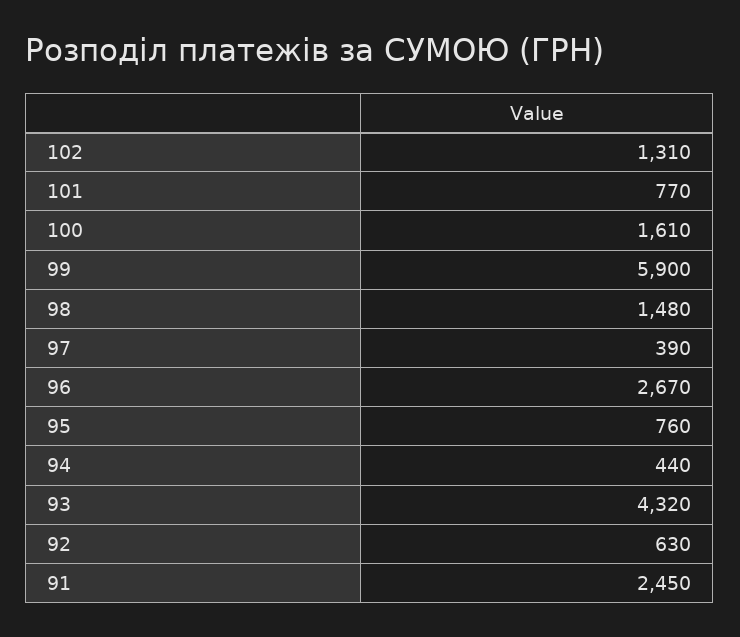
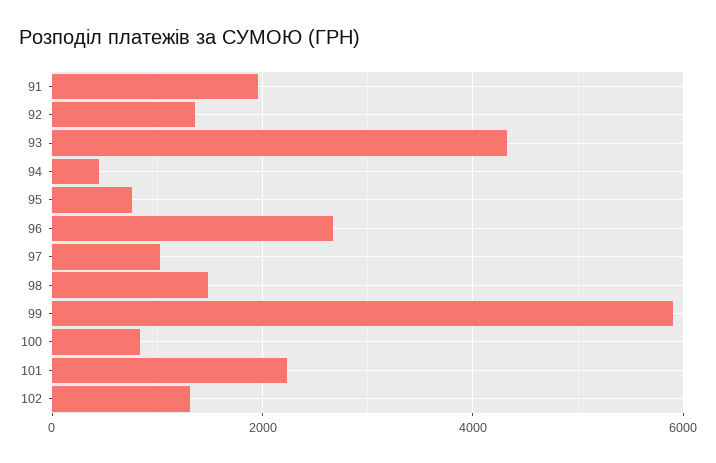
101: 770 -> 2200
100: 1610 -> 800
97: 390 -> 1000
92: 630 -> 1400
91: 2450 -> 2000

